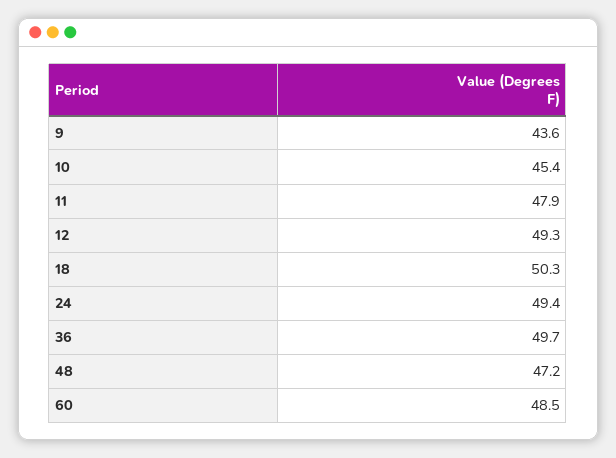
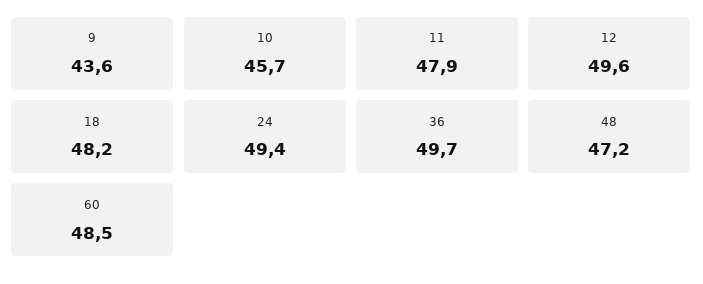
10: 45.4 -> 45.7
12: 49.3 -> 49.6
18: 50.3 -> 48.2

